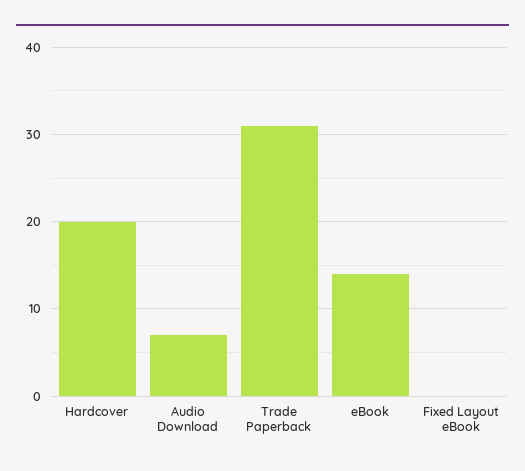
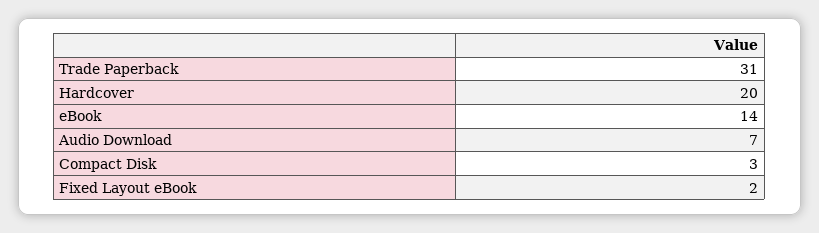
Fixed Layout eBook: 0 -> 2
Compact Disk: none -> 3

